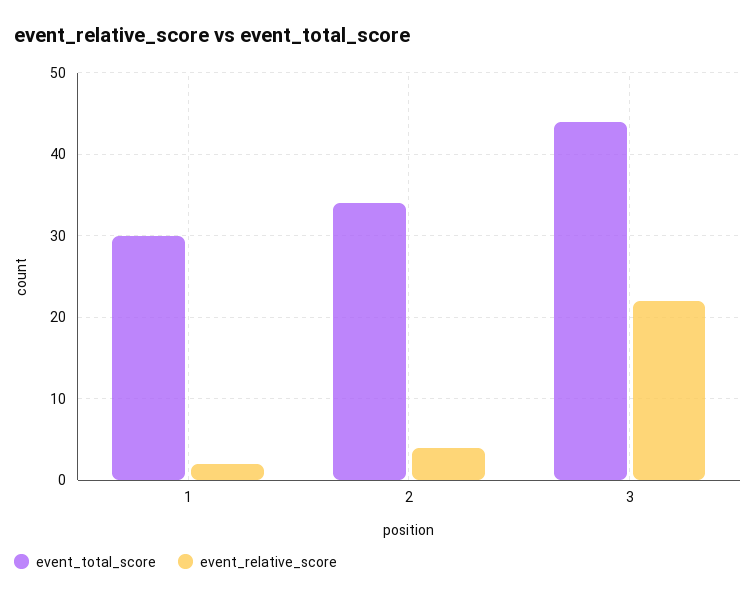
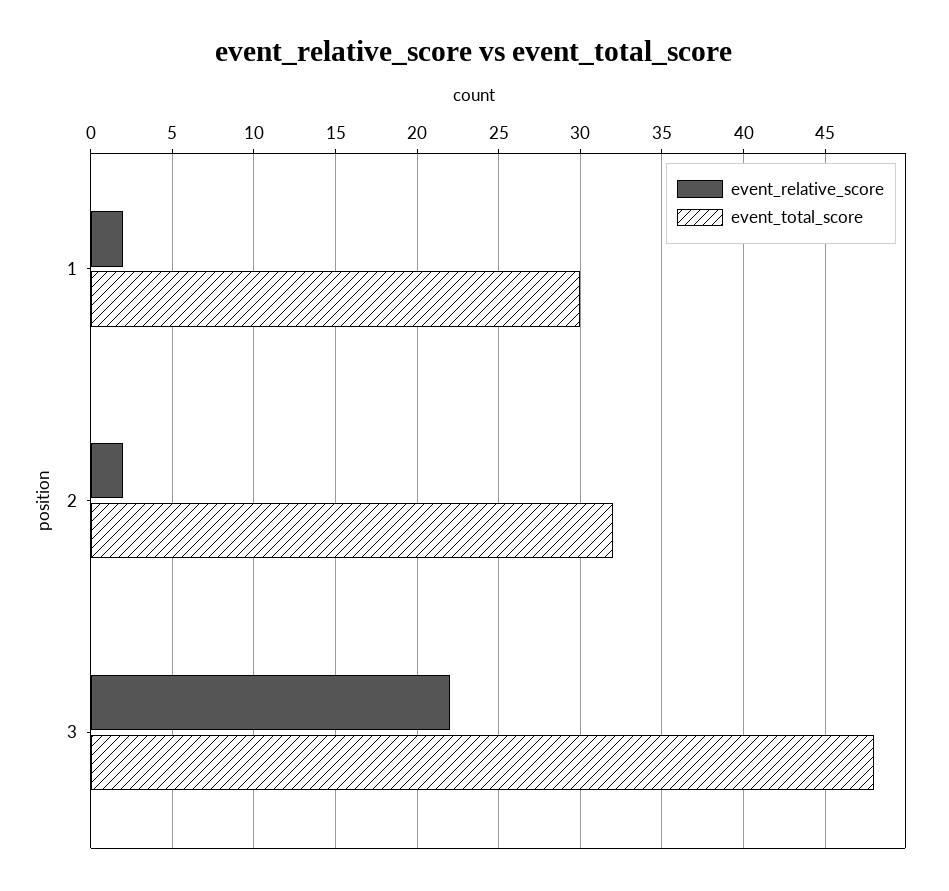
event_total_score, 2: 34 -> 32
event_relative_score, 2: 4 -> 2
event_total_score, 3: 44 -> 48

